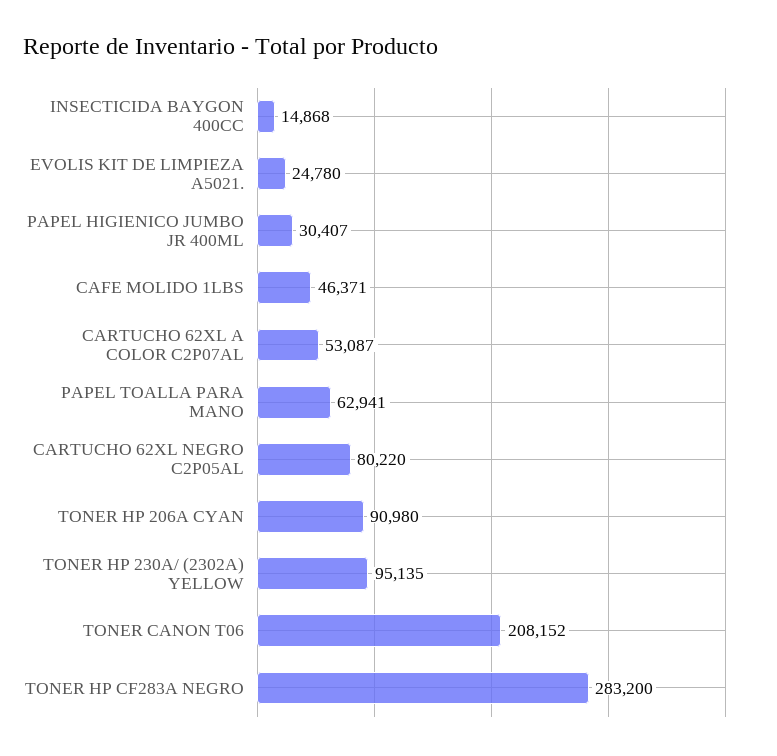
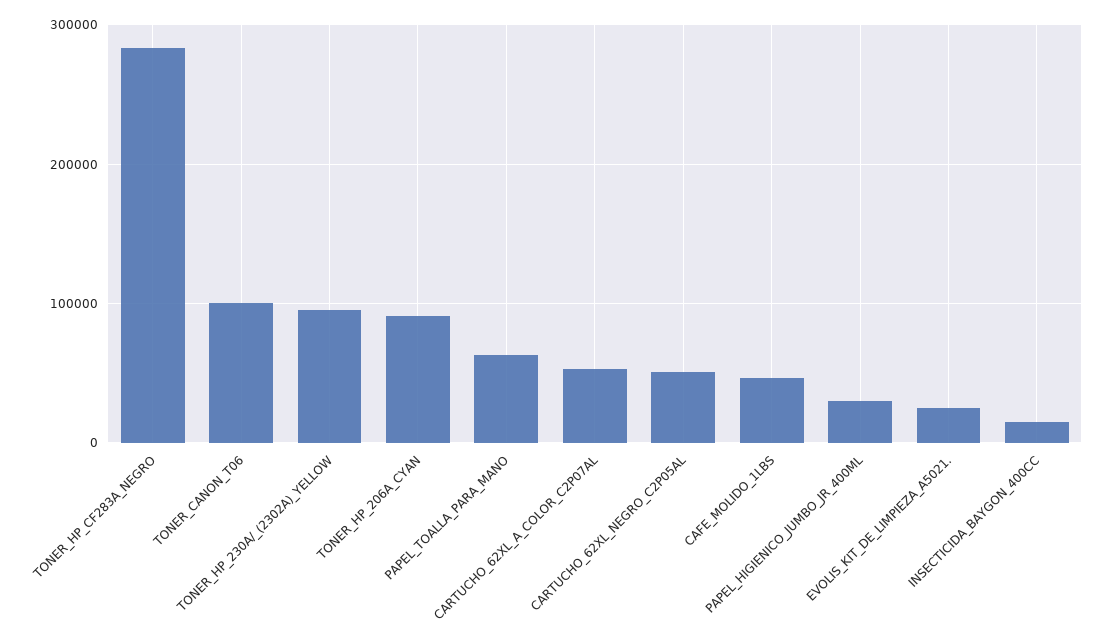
CARTUCHO 62XL NEGRO C2P05AL: 80220 -> 50000
TONER CANON T06: 208152 -> 100000

